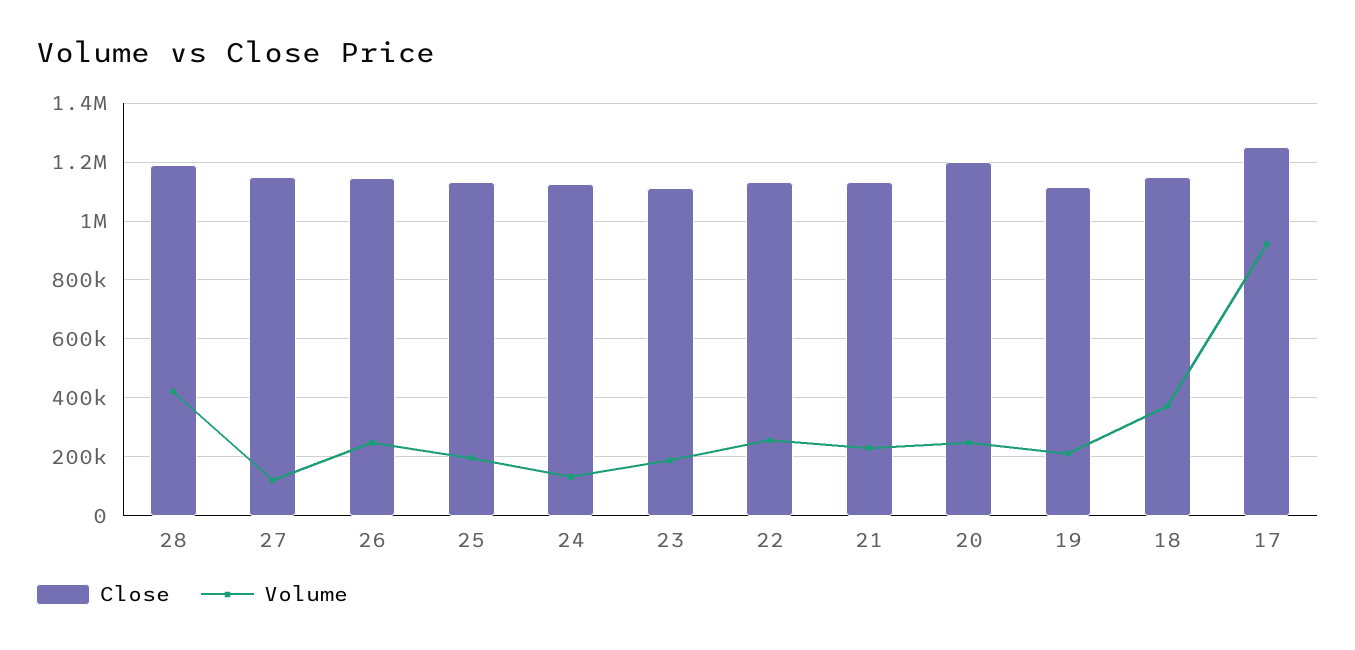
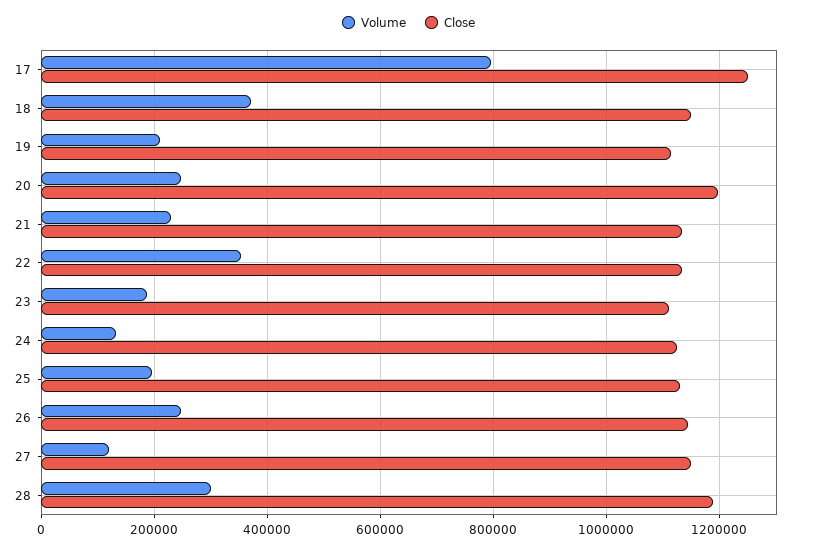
Volume, 28: 425000 -> 300000
Volume, 22: 250000 -> 360000
Volume, 17: 925000 -> 800000

